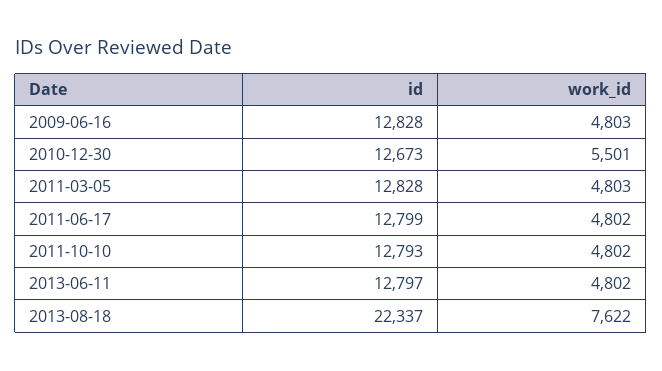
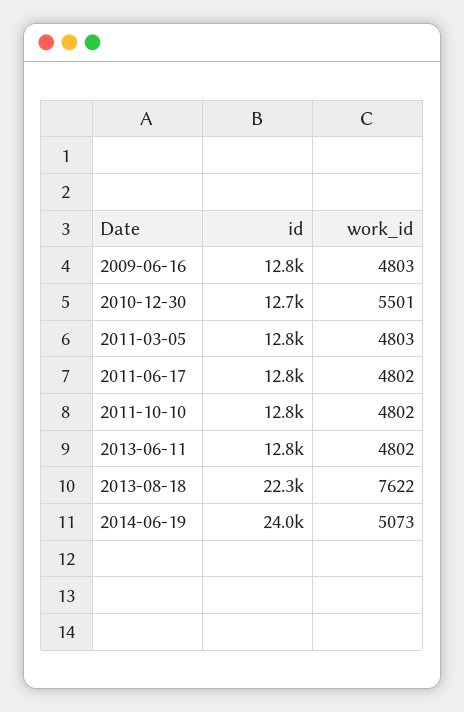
id, 2014-06-19: none -> 24000
work_id, 2014-06-19: none -> 5073

